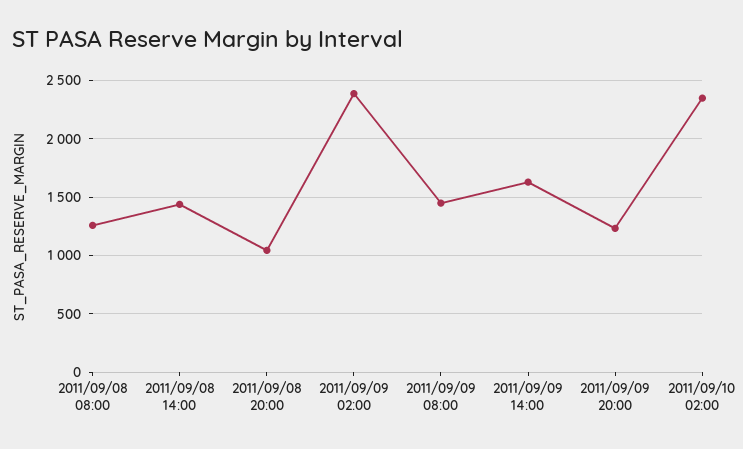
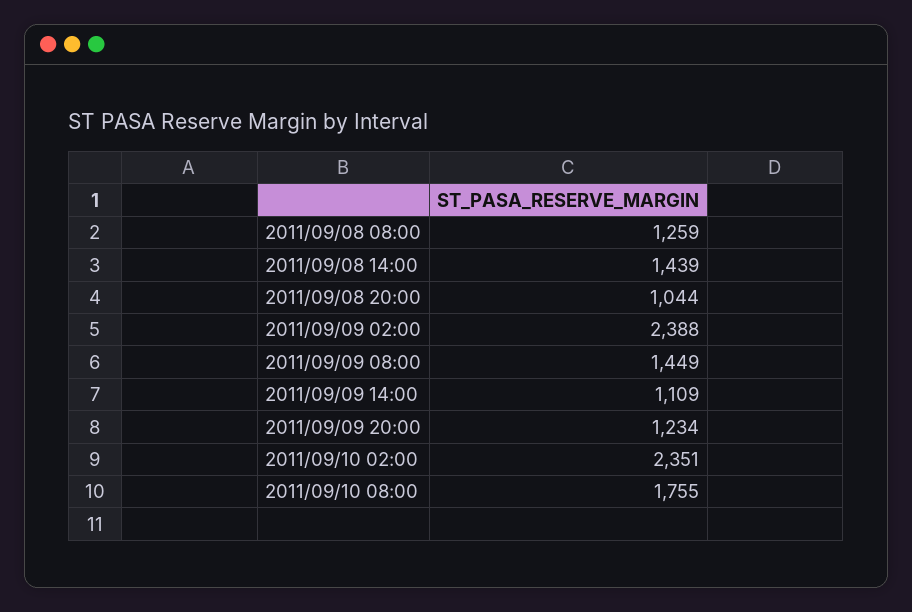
2011/09/09 14:00: 1600 -> 1109
2011/09/10 08:00: none -> 1755

